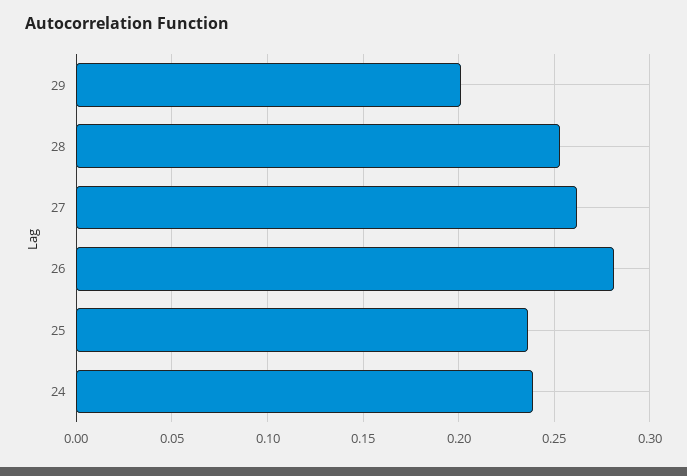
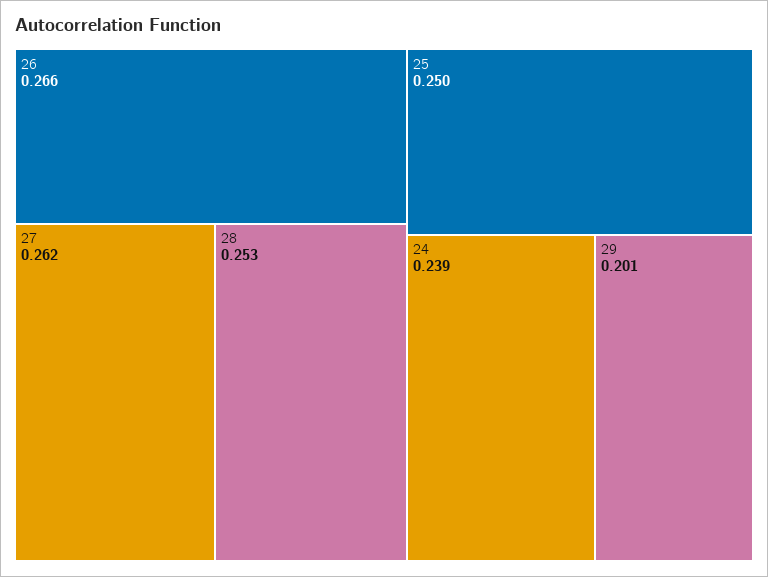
26: 0.28 -> 0.266
25: 0.235 -> 0.25

